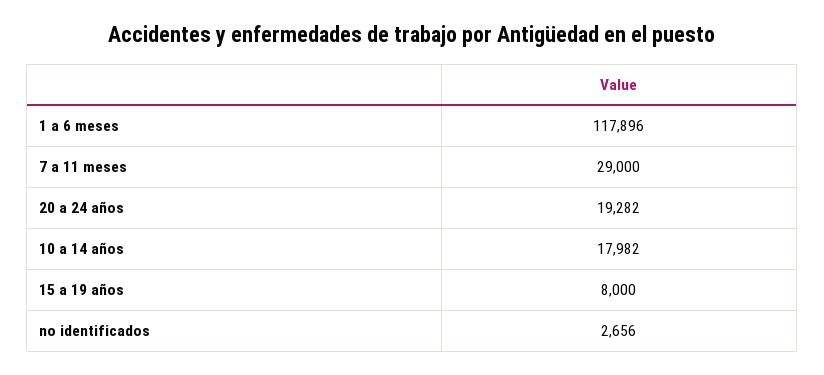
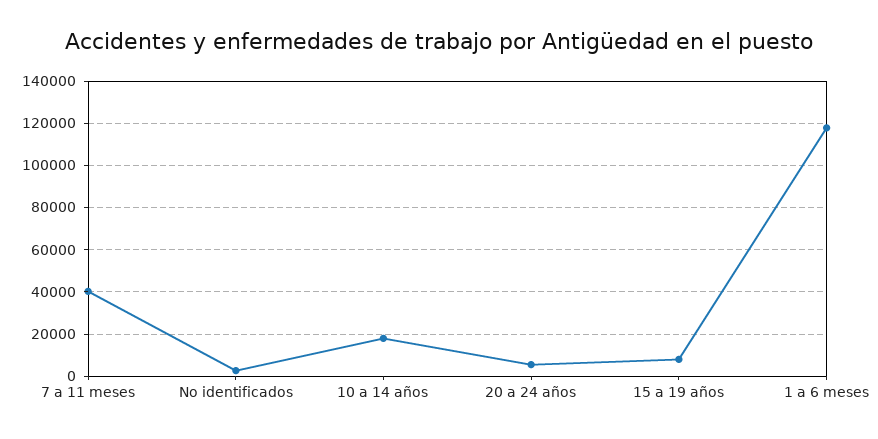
7 a 11 meses: 29000 -> 40000
20 a 24 años: 19282 -> 5000

